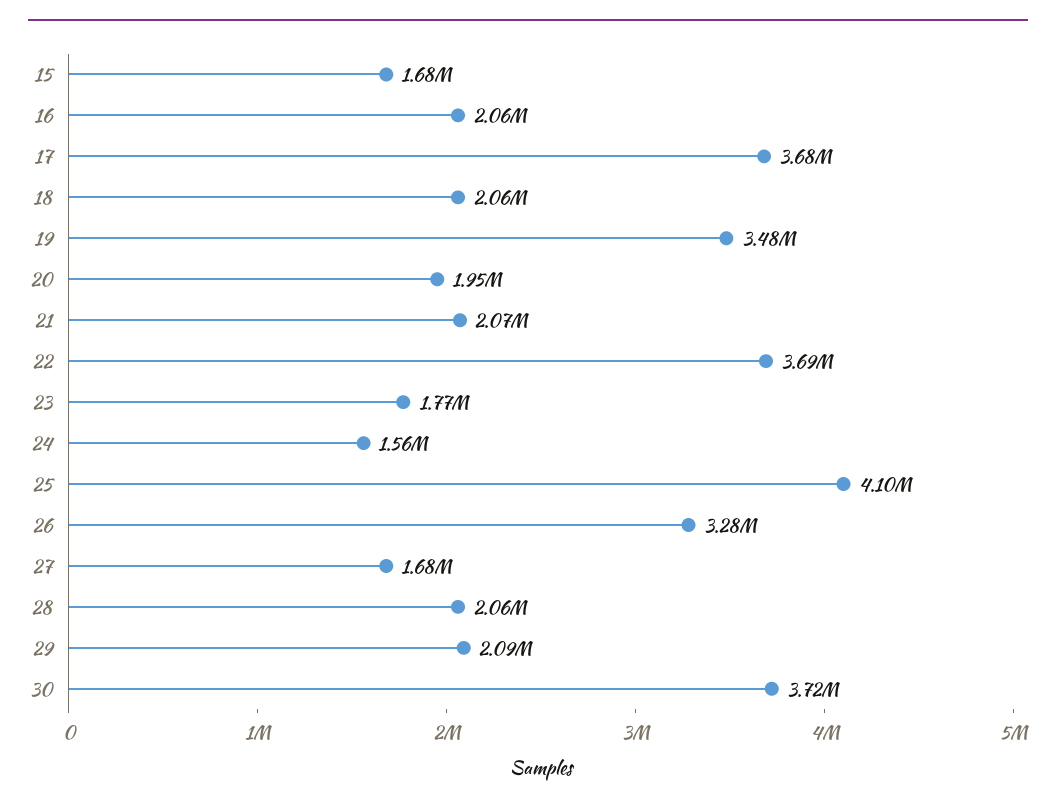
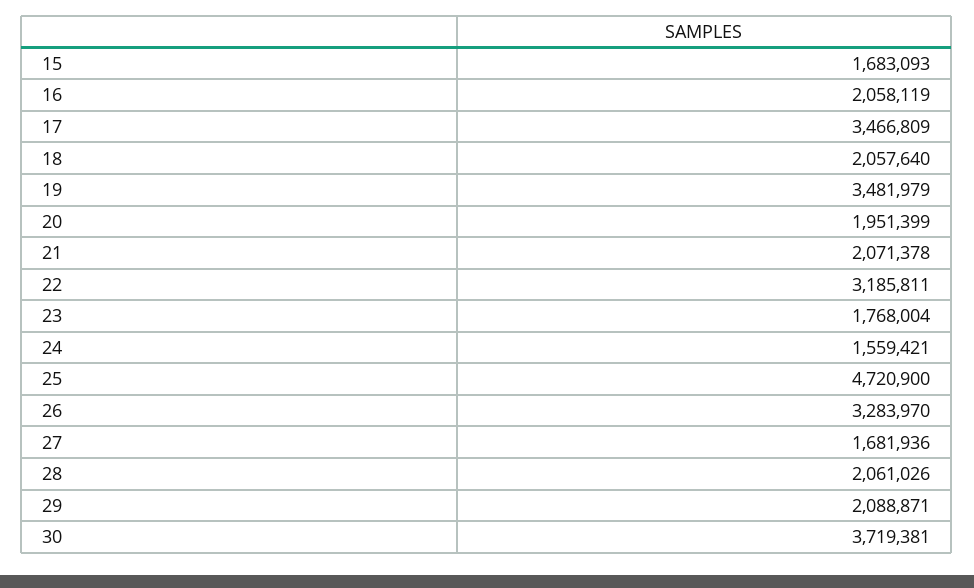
17: 3680000 -> 3466809
22: 3690000 -> 3185811
25: 4100000 -> 4720900

